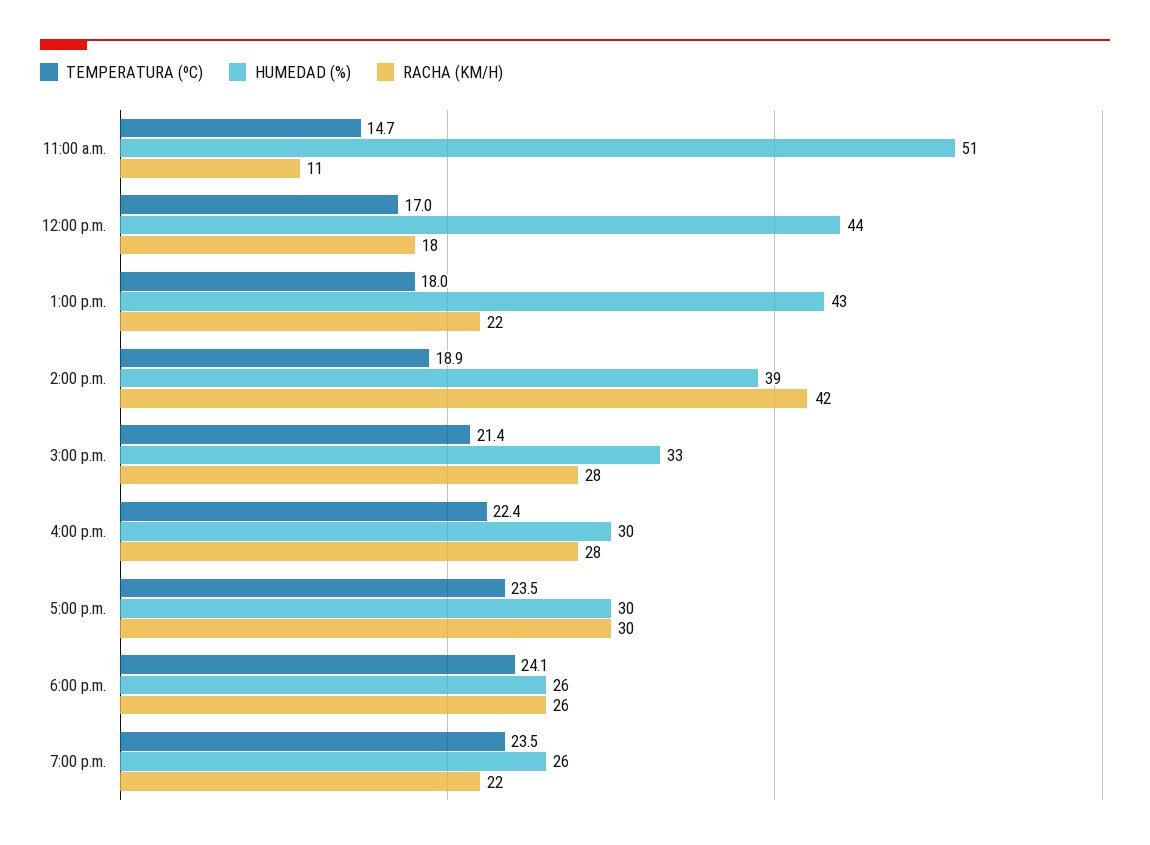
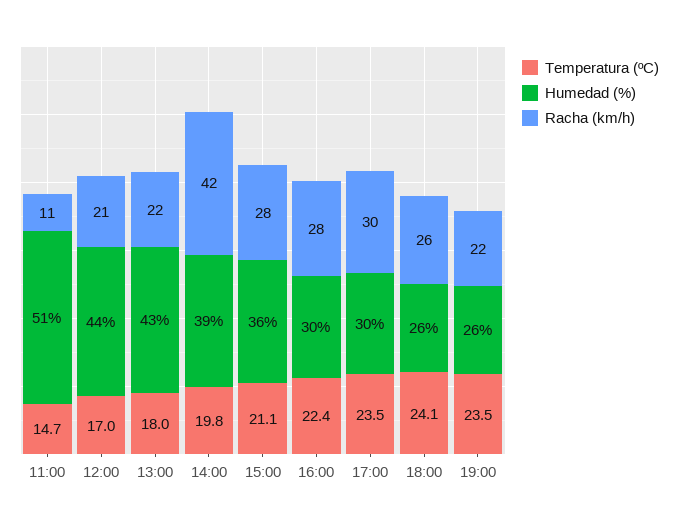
RACHA (KM/H), 12:00 p.m.: 18 -> 21
TEMPERATURA (ºC), 2:00 p.m.: 18.9 -> 19.8
TEMPERATURA (ºC), 3:00 p.m.: 21.4 -> 21.1
HUMEDAD (%), 3:00 p.m.: 33 -> 36

